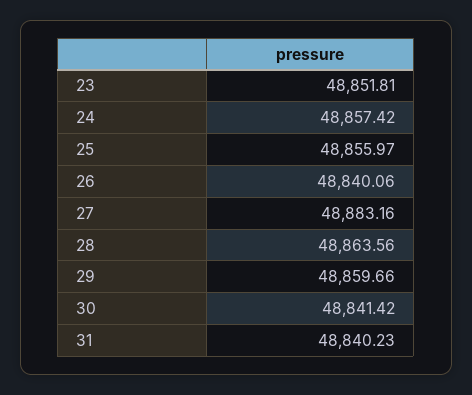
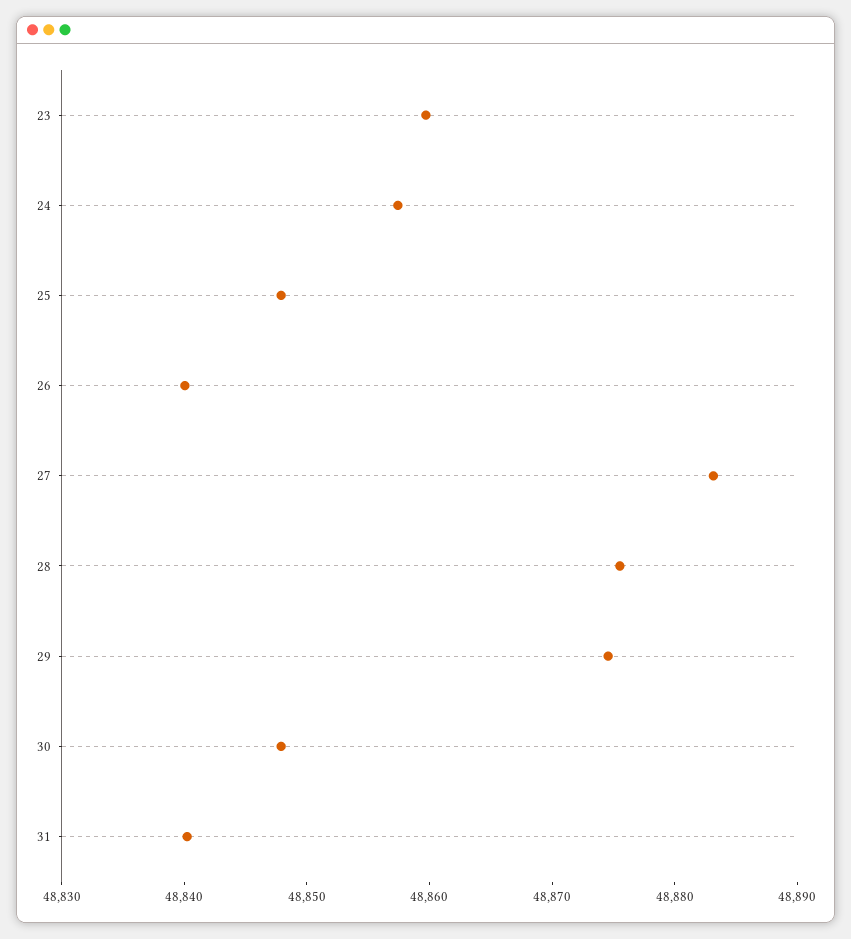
23: 48851.81 -> 48860
25: 48855.97 -> 48848
28: 48863.56 -> 48876
29: 48859.66 -> 48874
30: 48841.42 -> 48848

